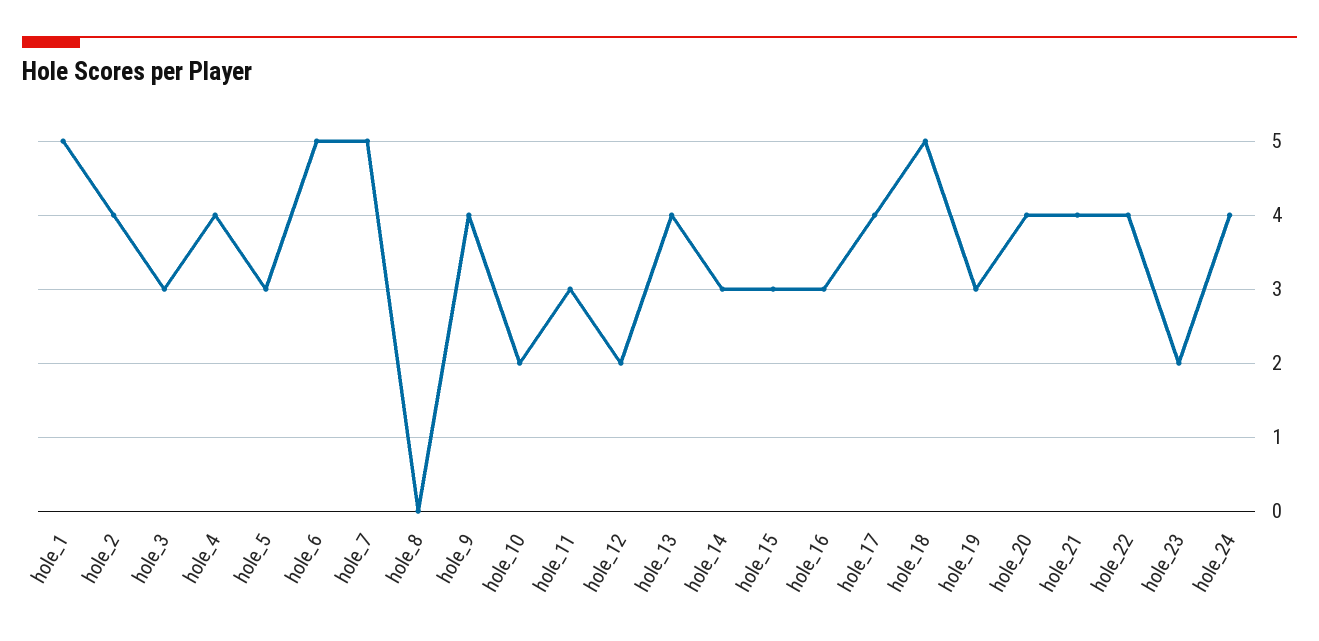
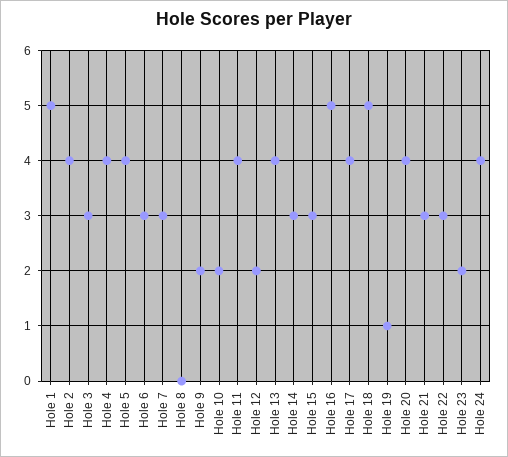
hole_5: 3 -> 4
hole_6: 5 -> 3
hole_7: 5 -> 3
hole_9: 4 -> 2
hole_11: 3 -> 4
hole_16: 3 -> 5
hole_19: 3 -> 1
hole_21: 4 -> 3
hole_22: 4 -> 3

